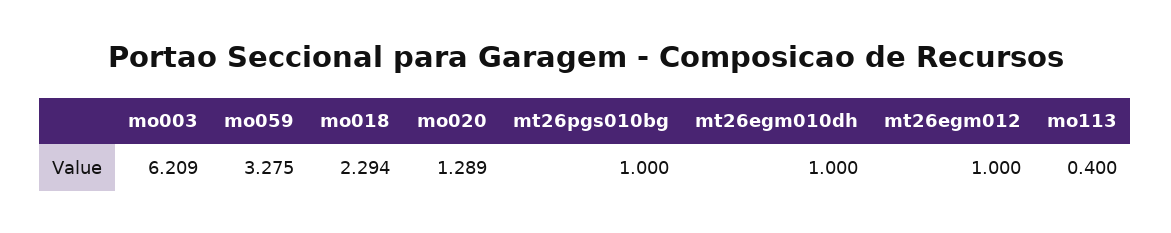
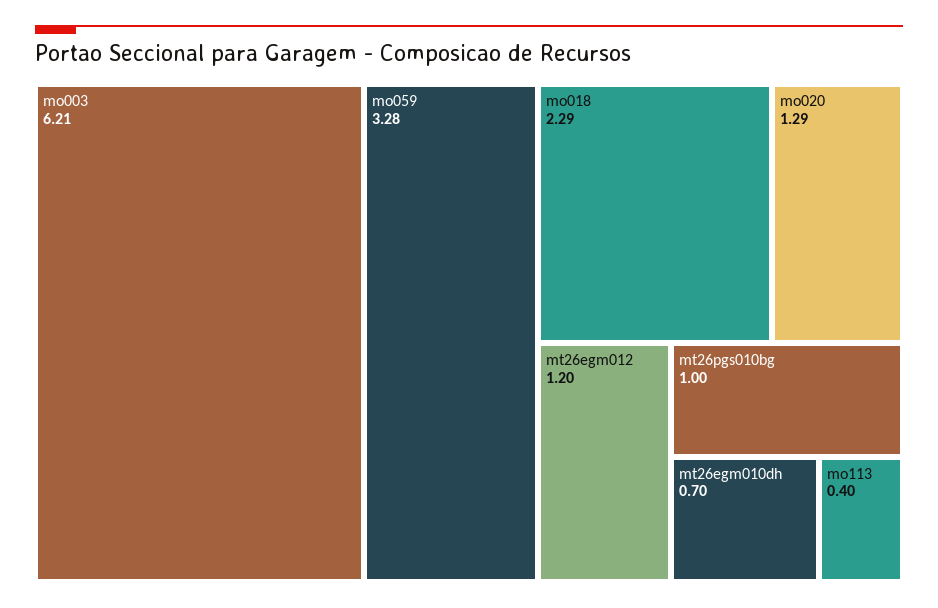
mt26egm010dh: 1 -> 0.7
mt26egm012: 1 -> 1.2

